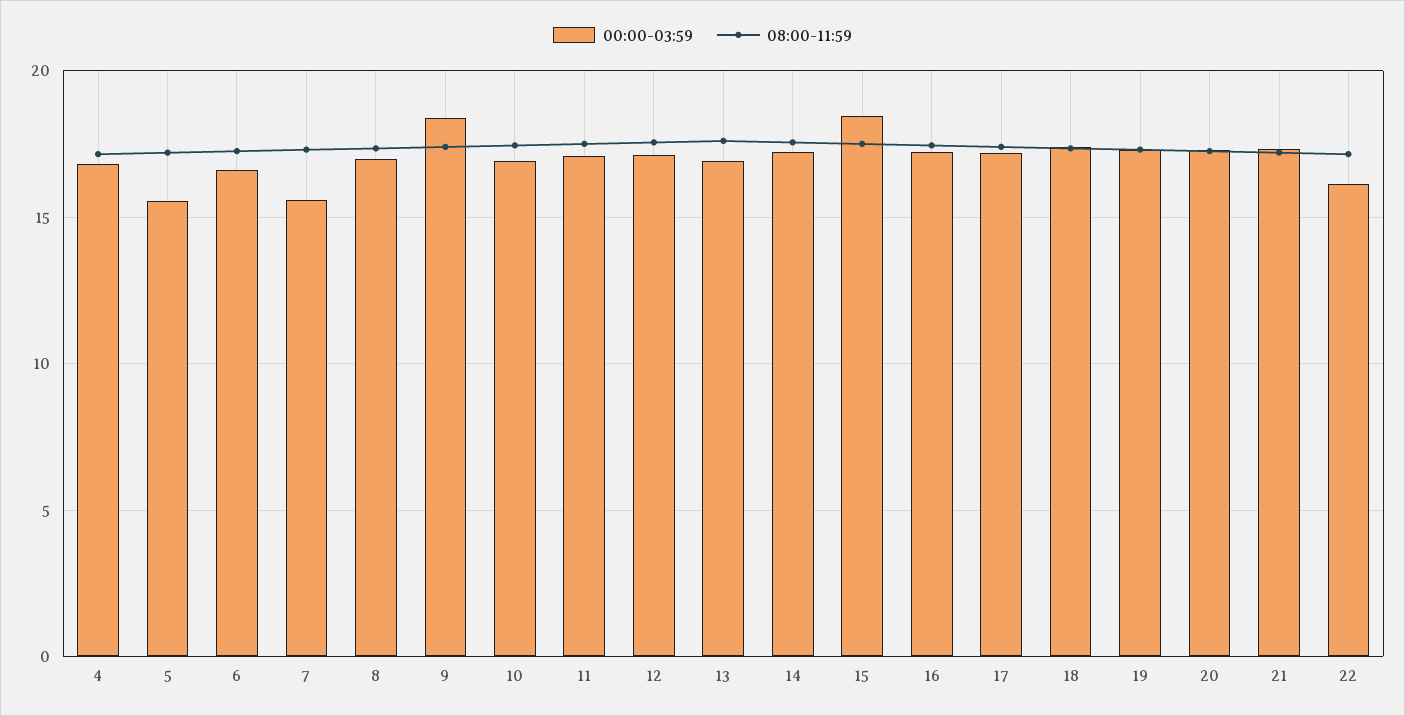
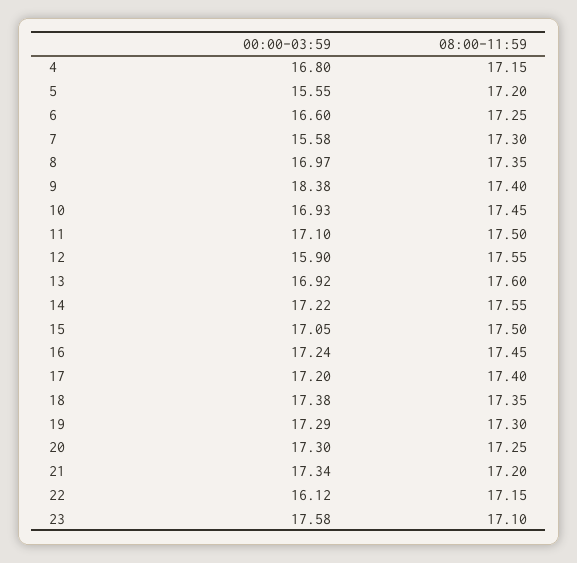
00:00-03:59, 12: 17 -> 15.9
00:00-03:59, 15: 18.5 -> 17.05
00:00-03:59, 23: none -> 17.58
08:00-11:59, 23: none -> 17.1

